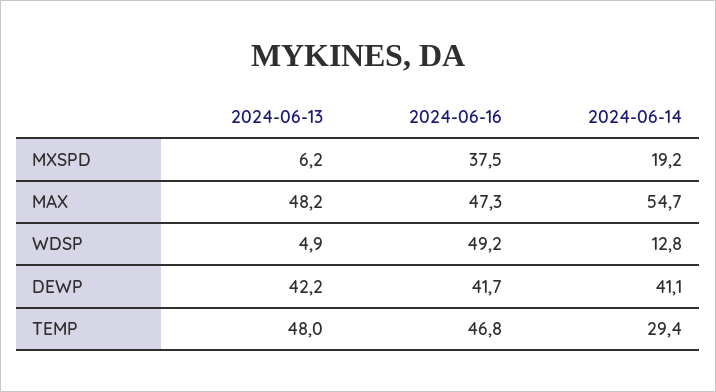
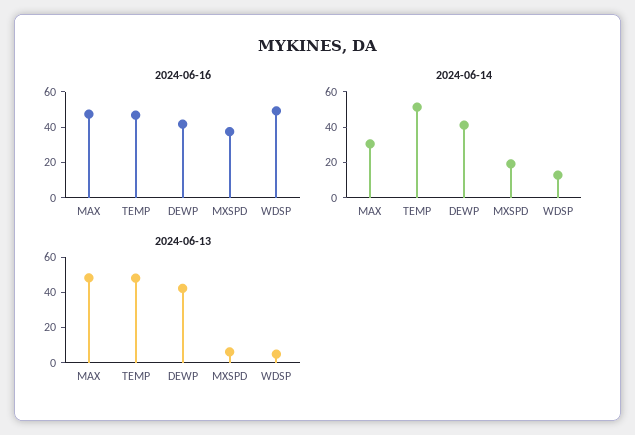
2024-06-14, MAX: 54.7 -> 30
2024-06-14, TEMP: 29.4 -> 50

